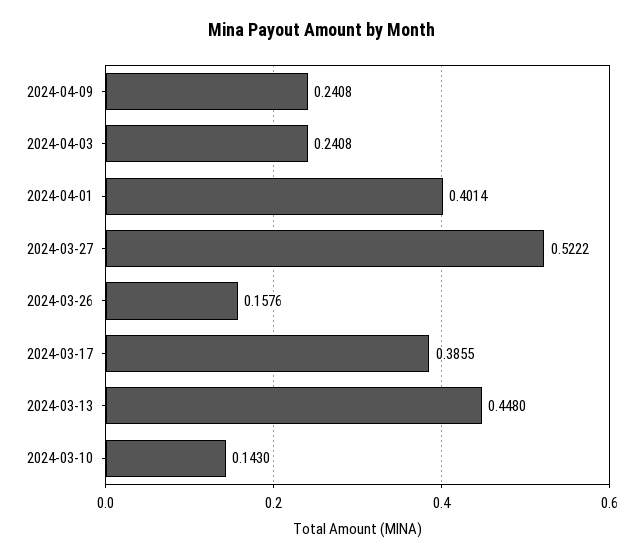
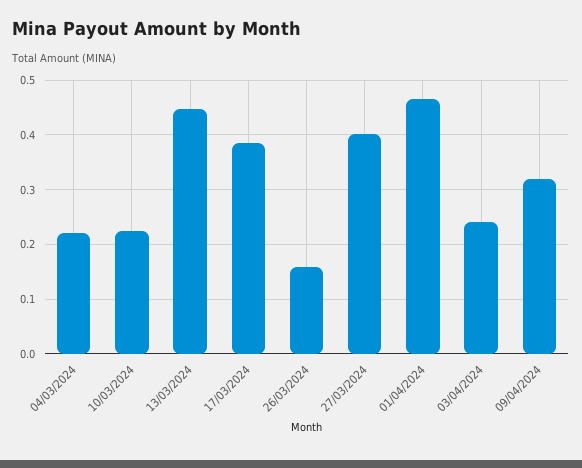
2024-04-09: 0.2408 -> 0.32
2024-04-01: 0.4014 -> 0.46
2024-03-27: 0.5222 -> 0.4
2024-03-10: 0.143 -> 0.22
04/03/2024: none -> 0.22

